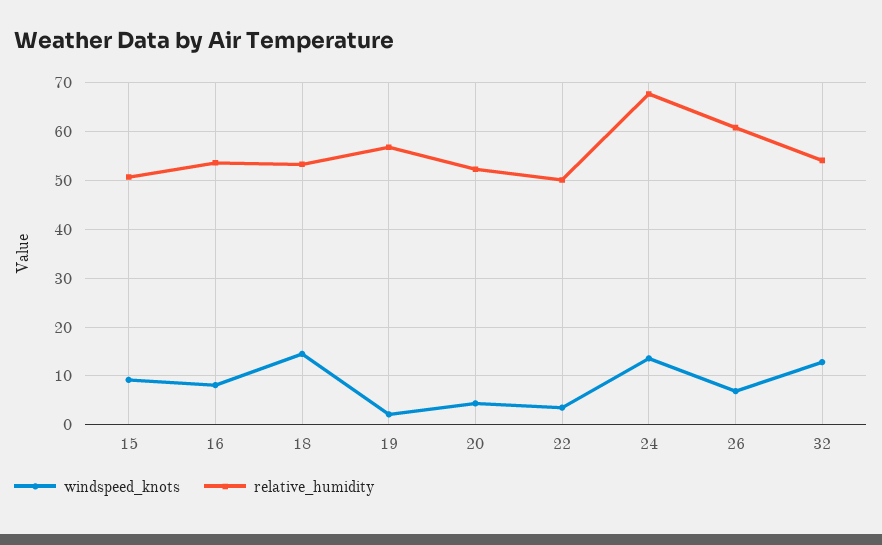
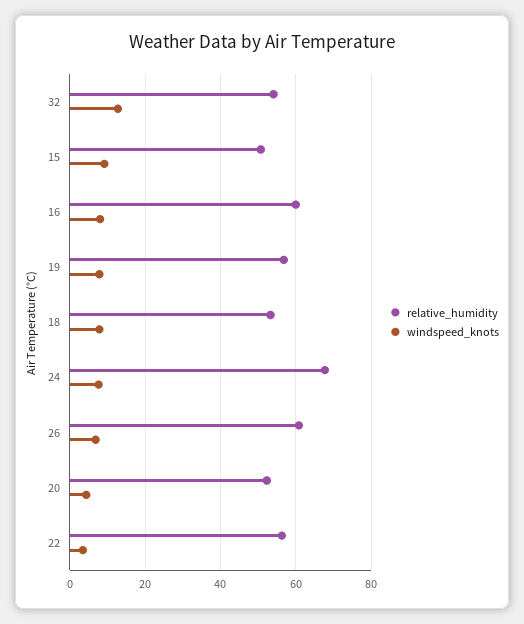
relative_humidity, 16: 54 -> 60
windspeed_knots, 18: 14 -> 8
windspeed_knots, 19: 2 -> 8
relative_humidity, 22: 50 -> 56
windspeed_knots, 24: 14 -> 8

